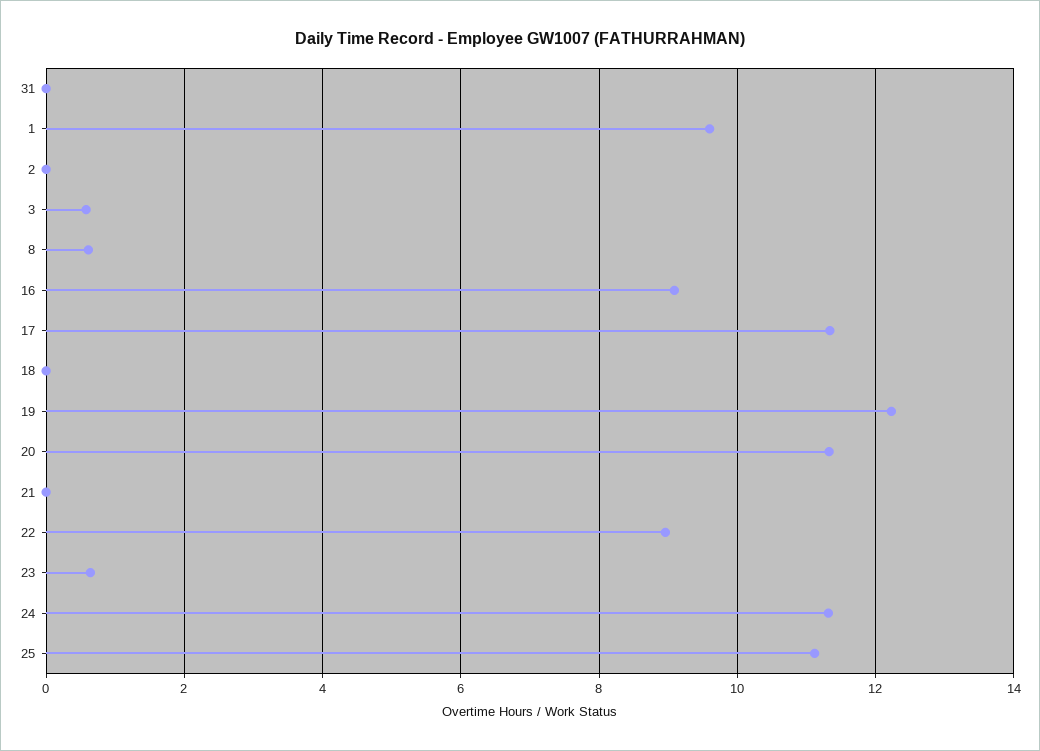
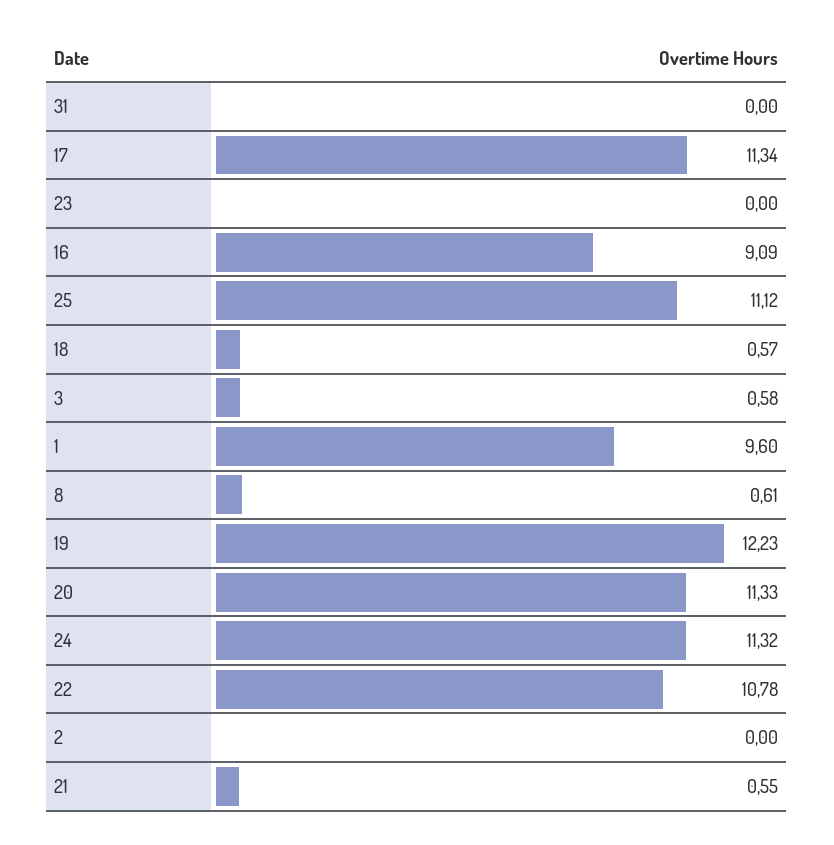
18: 0 -> 0.57
21: 0 -> 0.55
22: 9 -> 10.78
23: 0.6 -> 0

